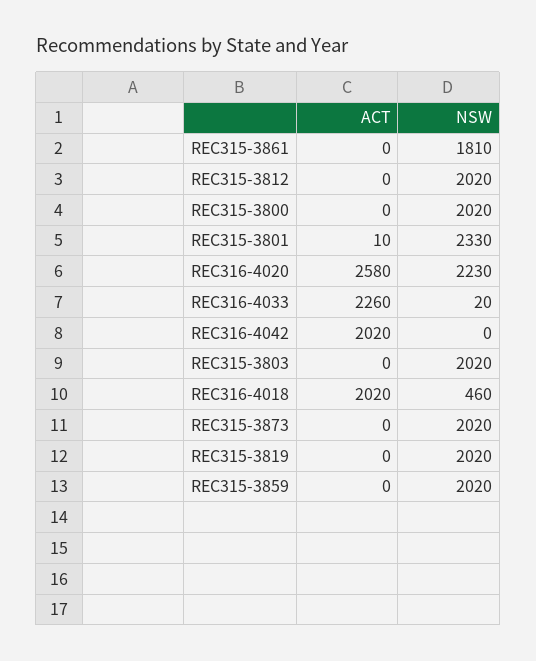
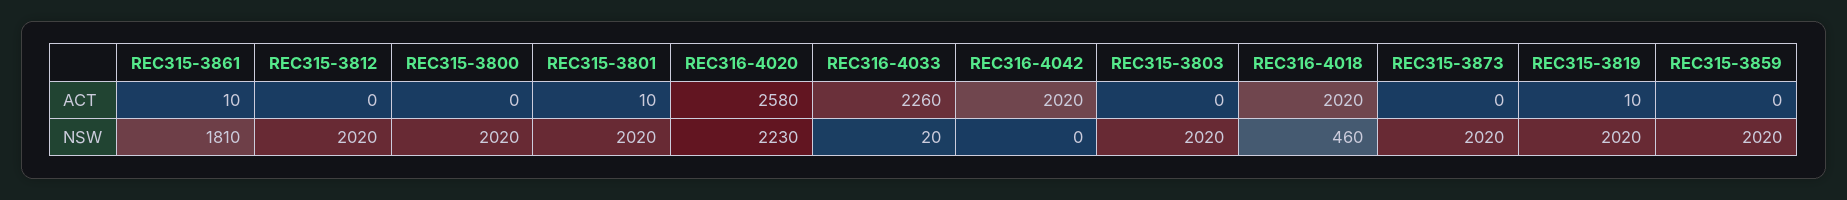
ACT, REC315-3861: 0 -> 10
NSW, REC315-3801: 2330 -> 2020
ACT, REC315-3819: 0 -> 10

